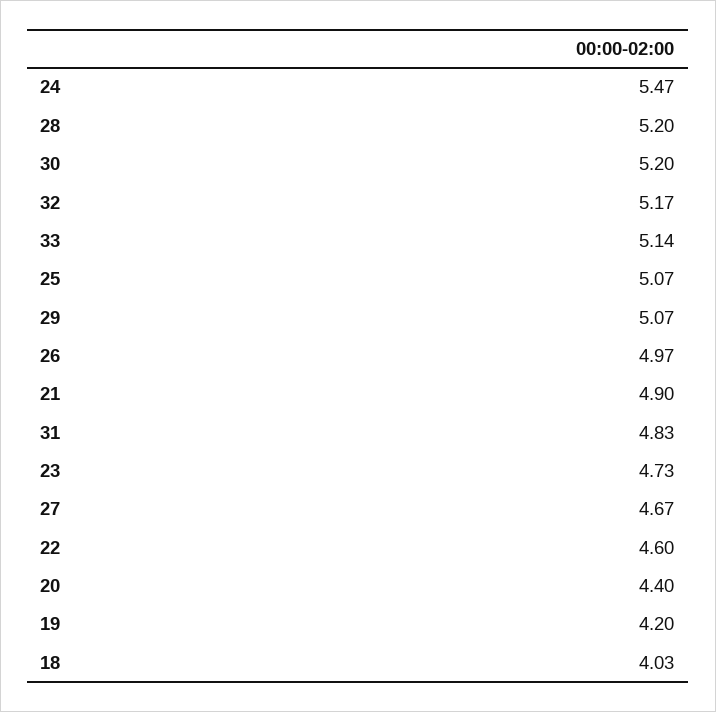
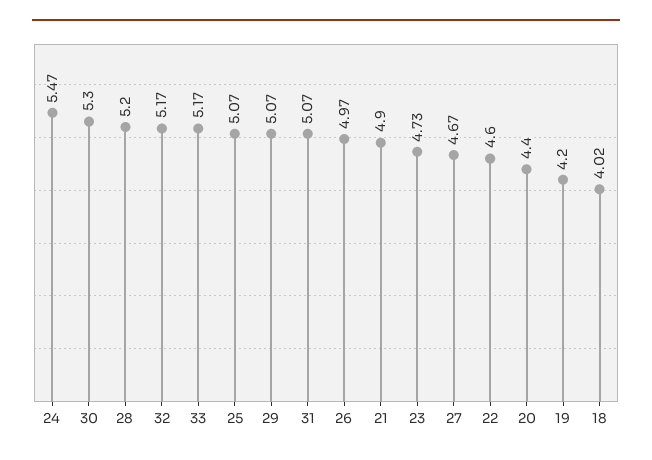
30: 5.2 -> 5.3
33: 5.14 -> 5.17
31: 4.83 -> 5.07
18: 4.03 -> 4.02

